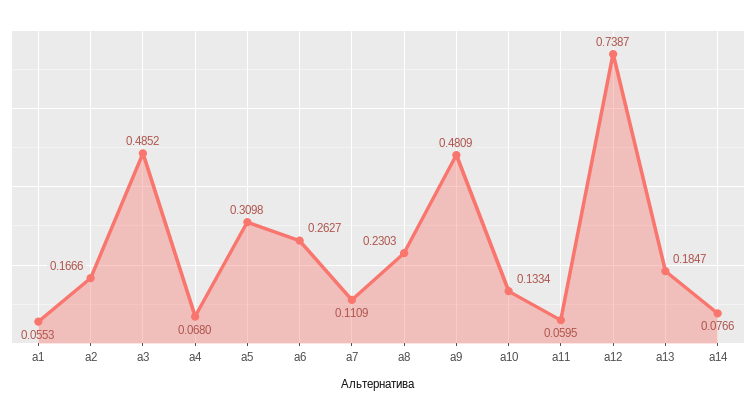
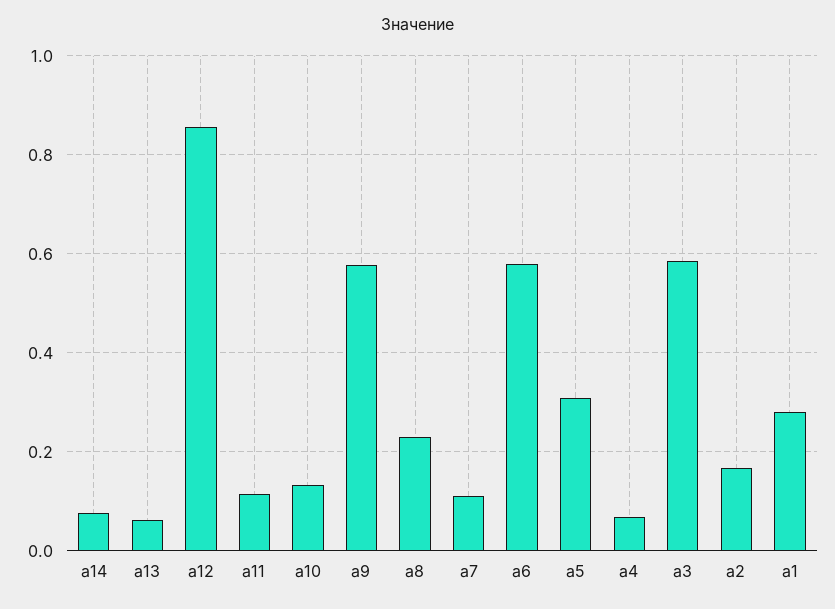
а1: 0.0553 -> 0.28
а3: 0.4852 -> 0.58
а6: 0.2627 -> 0.58
а9: 0.4809 -> 0.58
а11: 0.0595 -> 0.12
а12: 0.7387 -> 0.86
а13: 0.1847 -> 0.06

